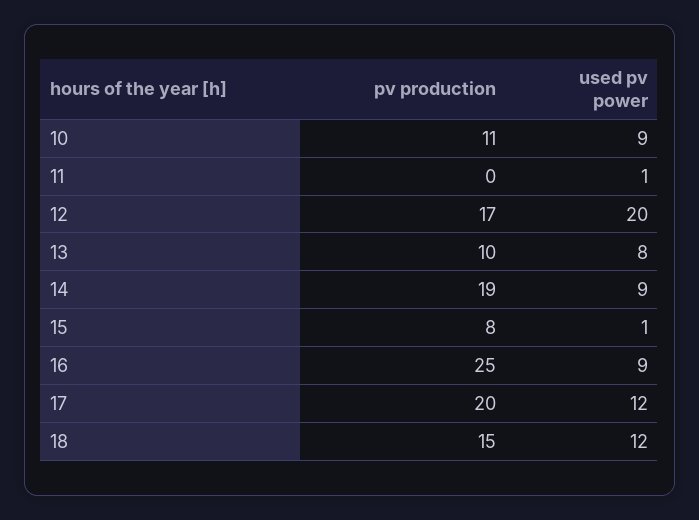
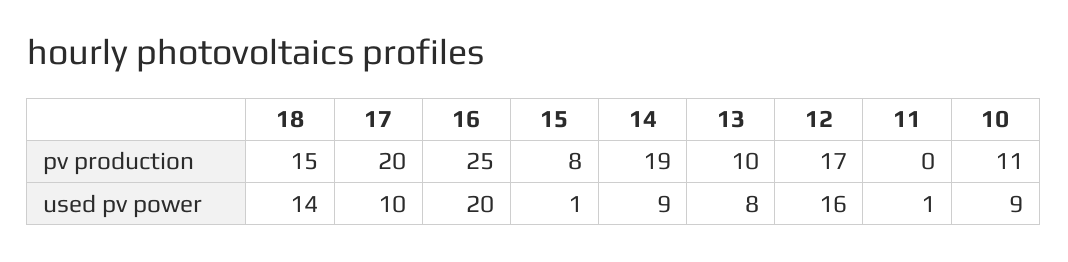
used pv power, 12: 20 -> 16
used pv power, 16: 9 -> 20
used pv power, 17: 12 -> 10
used pv power, 18: 12 -> 14

